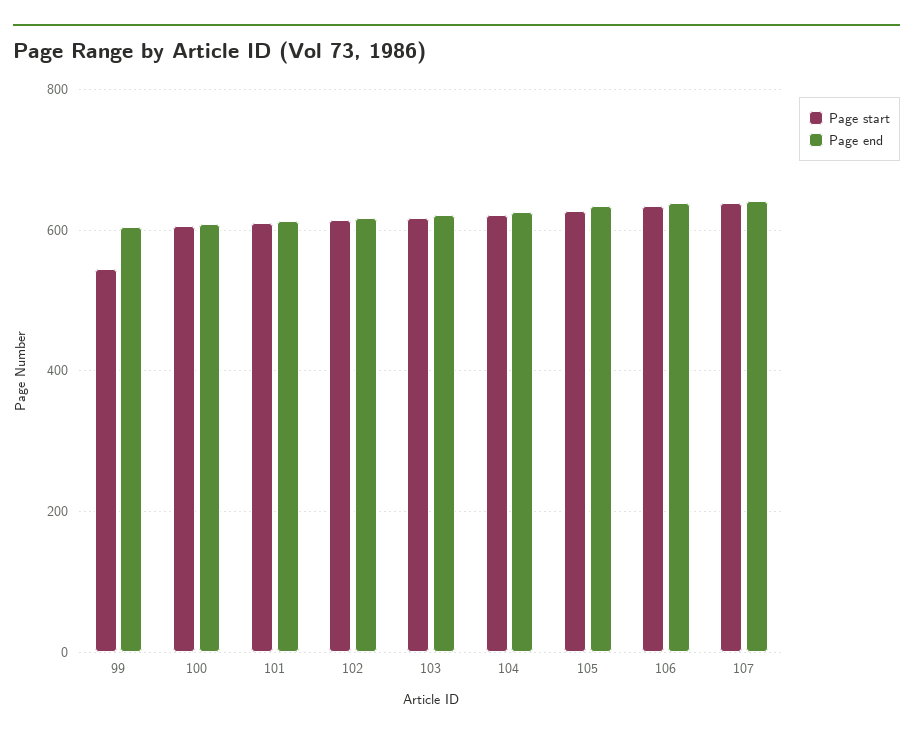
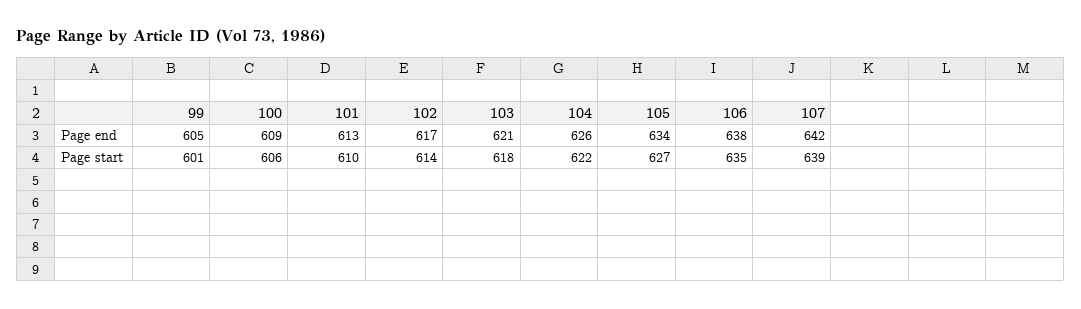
Page start, 99: 540 -> 601

